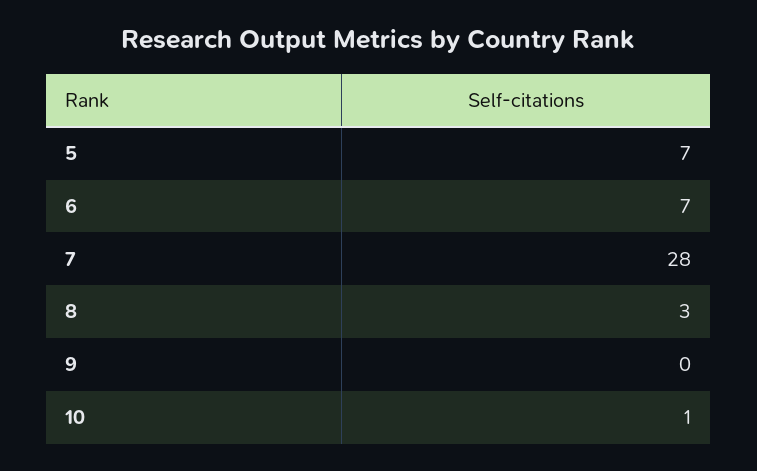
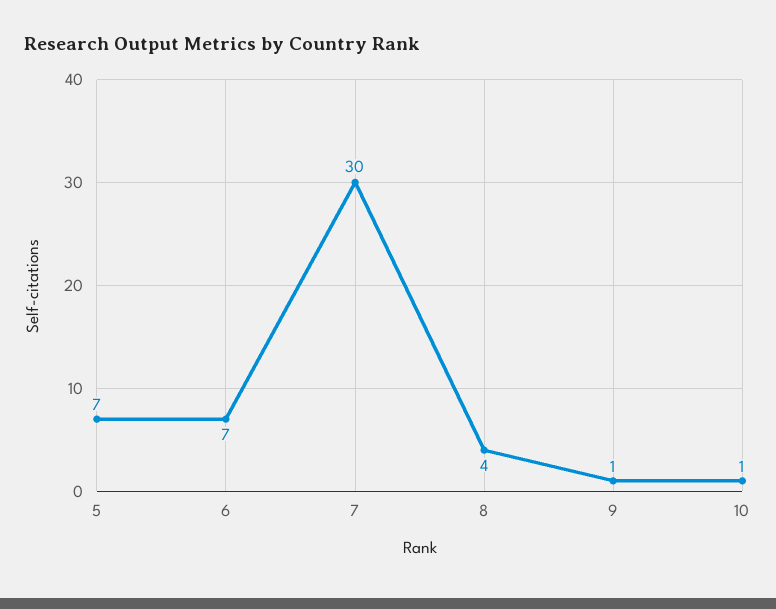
7: 28 -> 30
8: 3 -> 4
9: 0 -> 1

